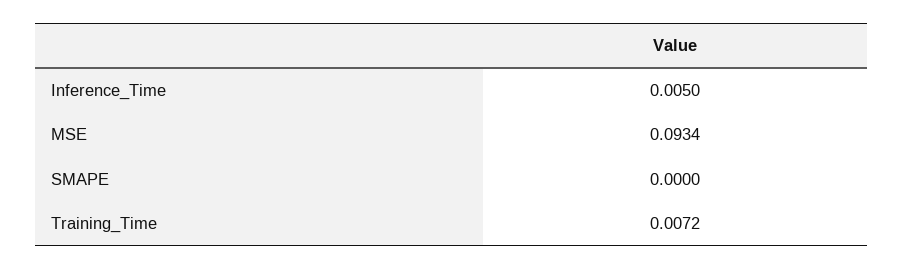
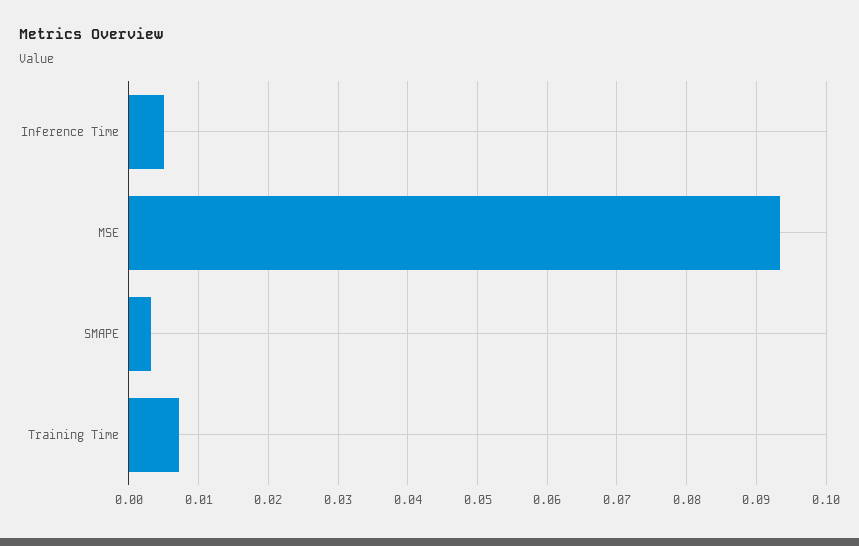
SMAPE: 0 -> 0.003

